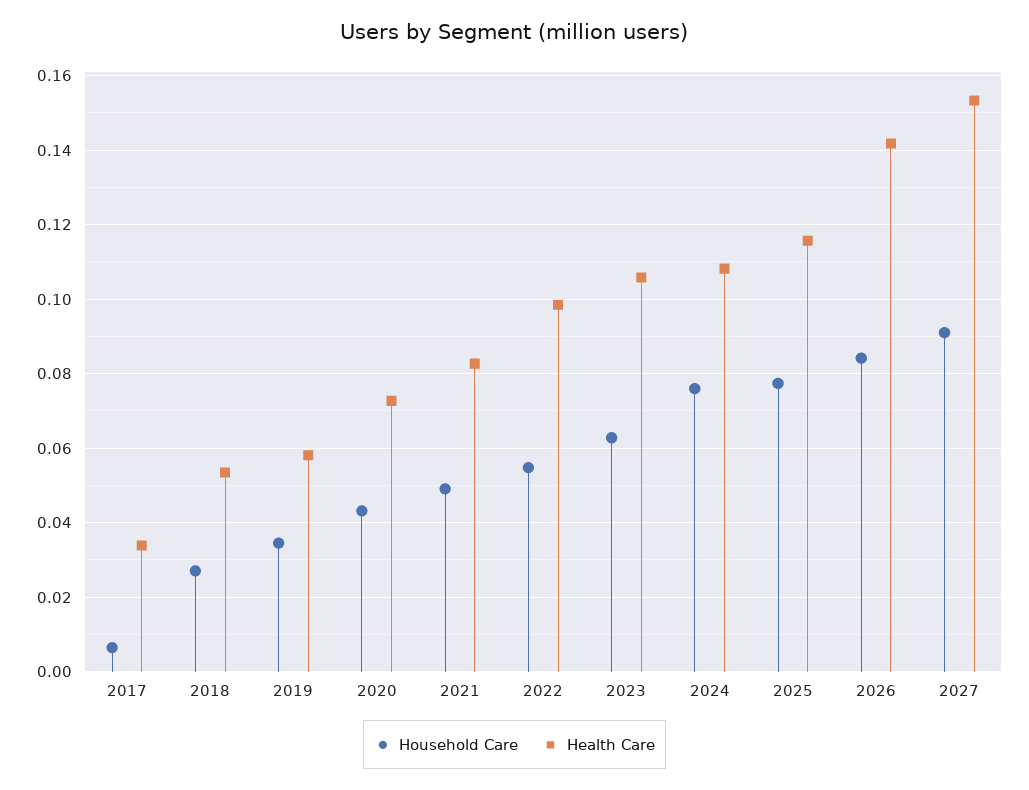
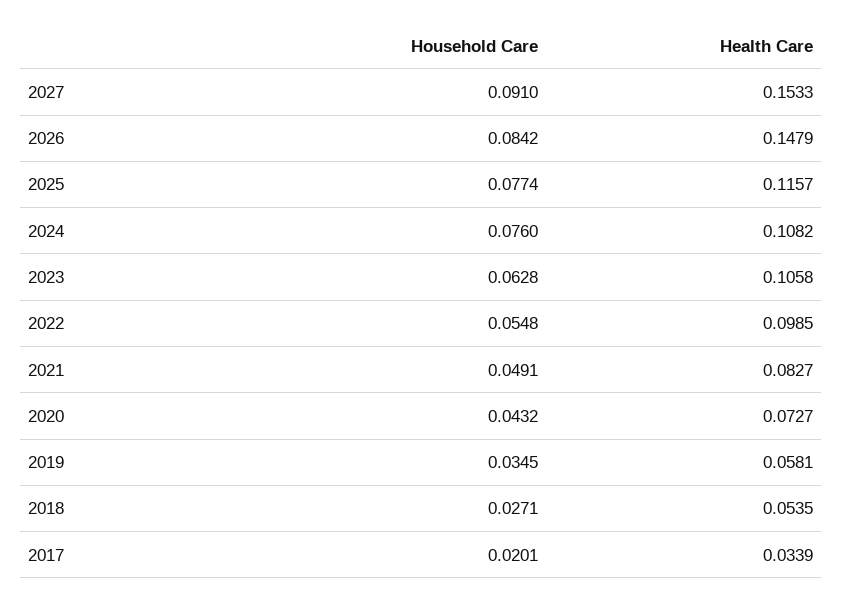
Household Care, 2017: 0.006 -> 0.0201
Health Care, 2026: 0.142 -> 0.1479

